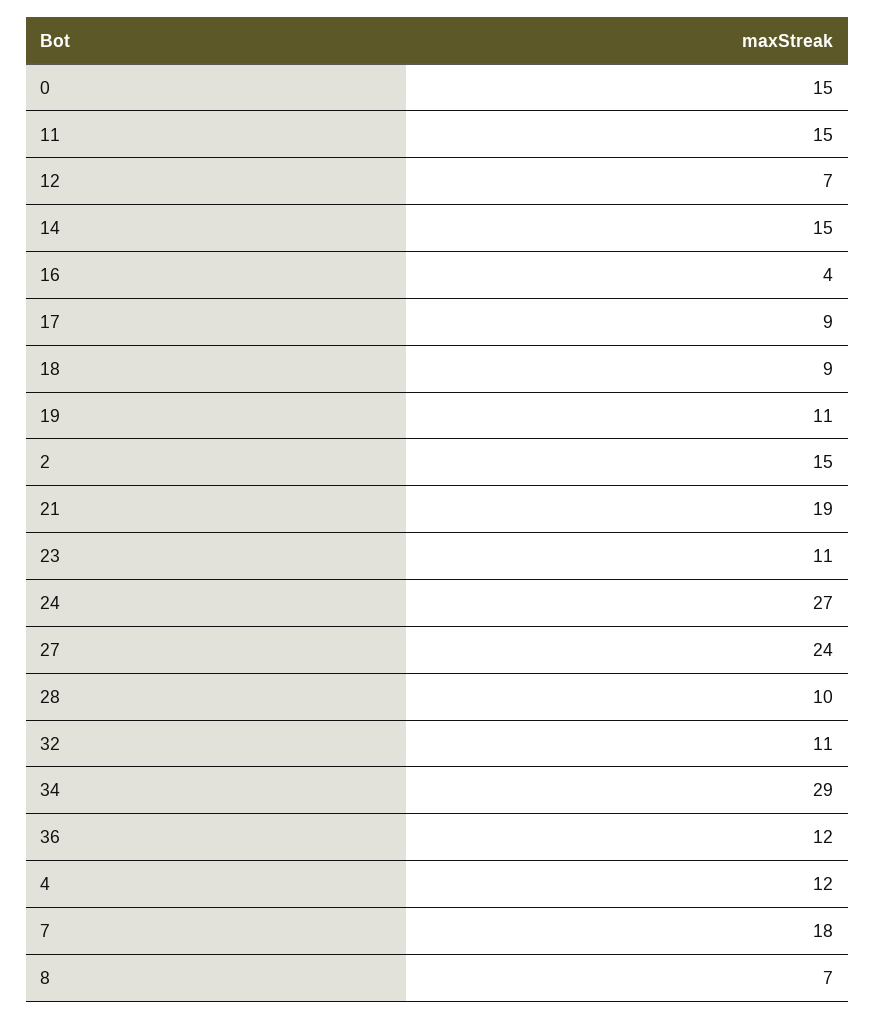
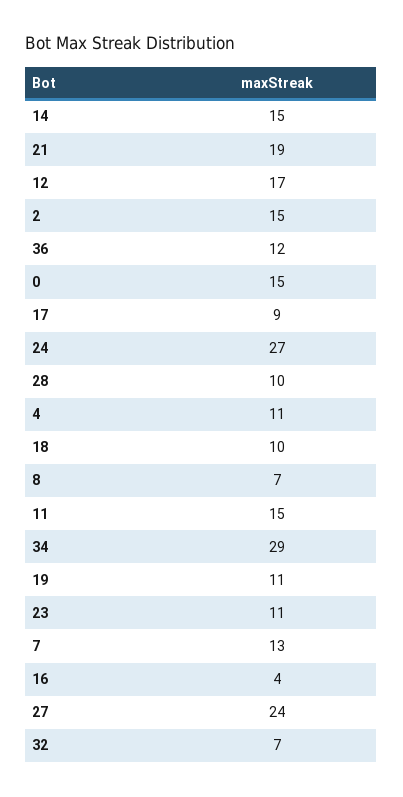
12: 7 -> 17
18: 9 -> 10
32: 11 -> 7
4: 12 -> 11
7: 18 -> 13

